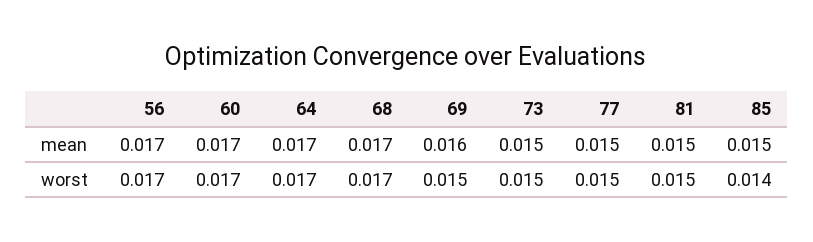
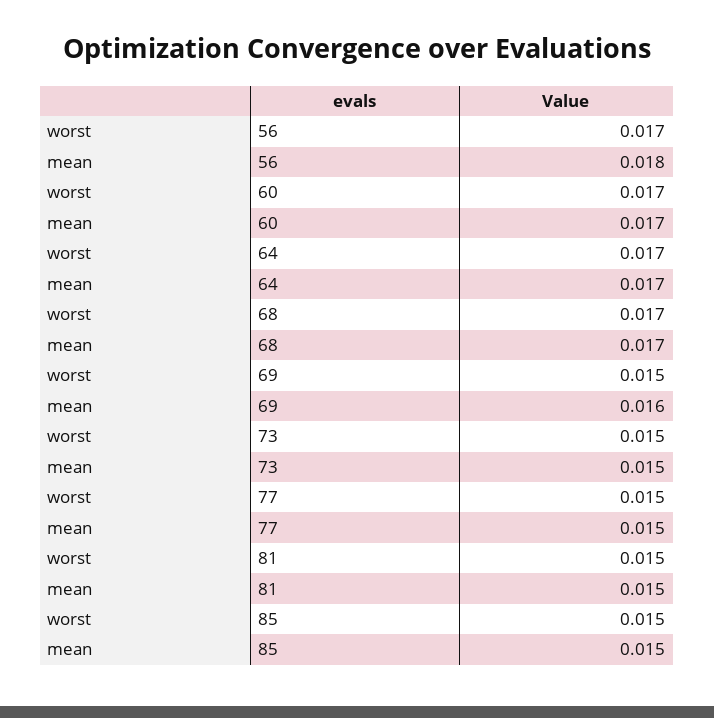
56, mean: 0.017 -> 0.018
85, worst: 0.014 -> 0.015

